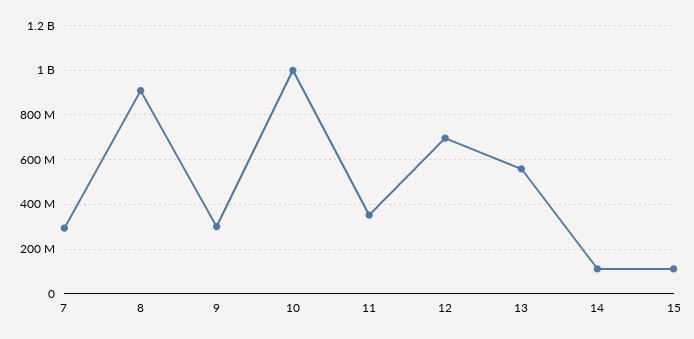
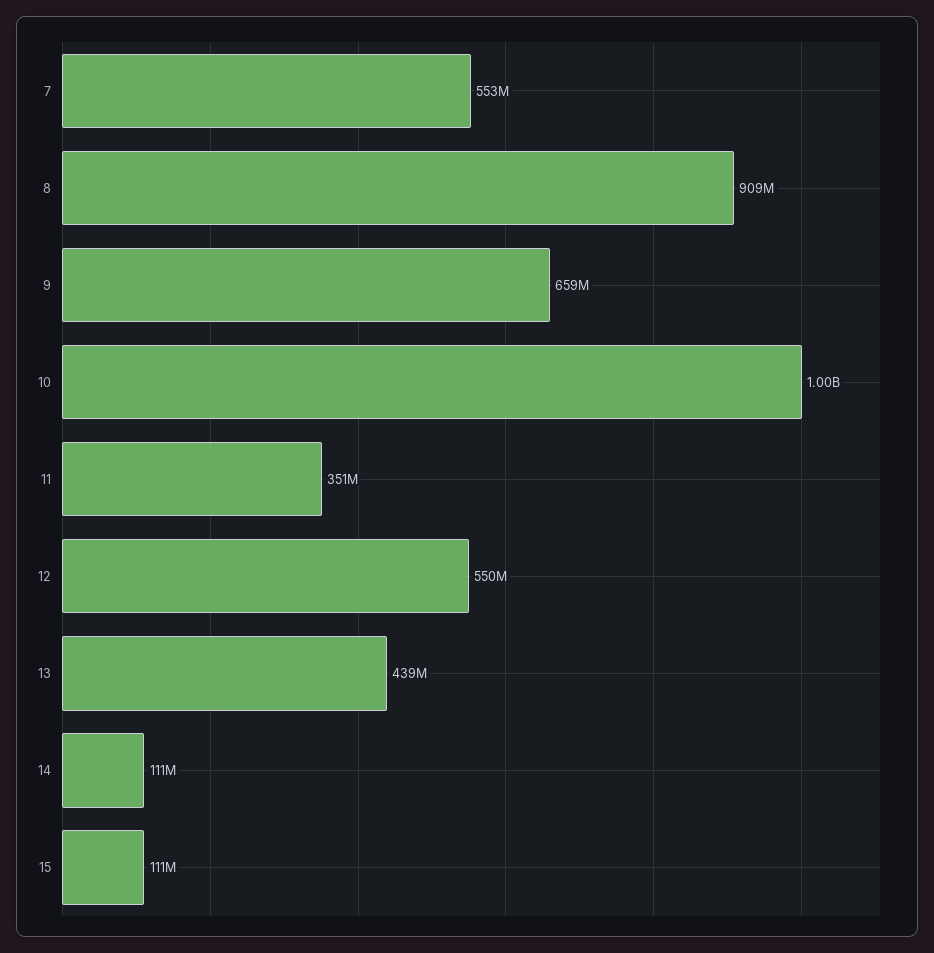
7: 300000000 -> 553000000
9: 300000000 -> 659000000
12: 700000000 -> 550000000
13: 550000000 -> 439000000

